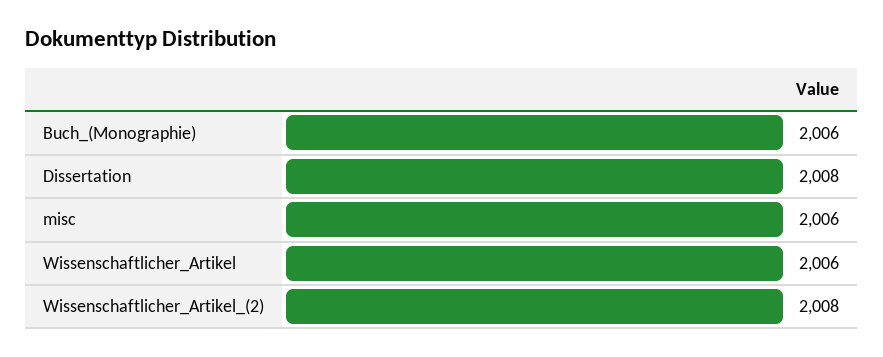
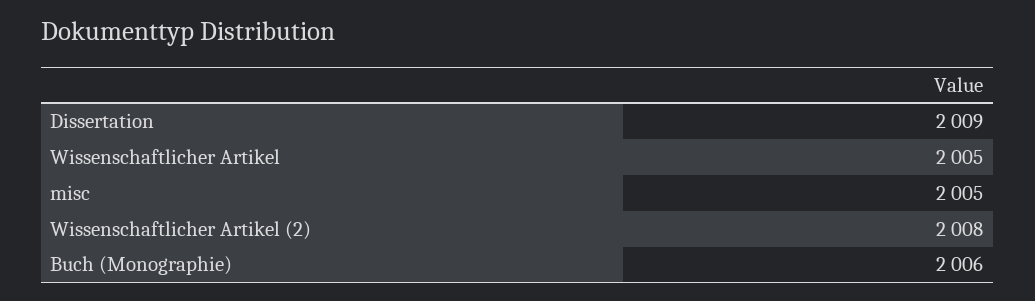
Dissertation: 2008 -> 2009
misc: 2006 -> 2005
Wissenschaftlicher_Artikel: 2006 -> 2005

